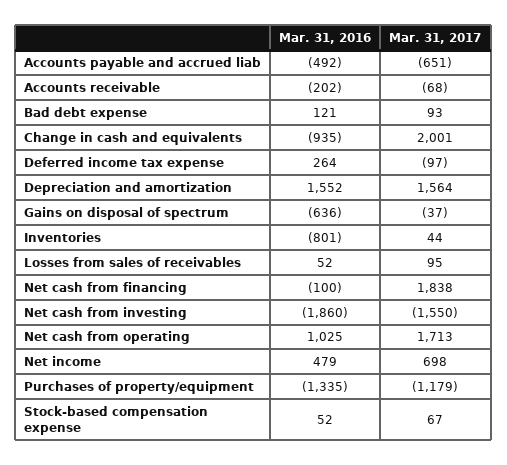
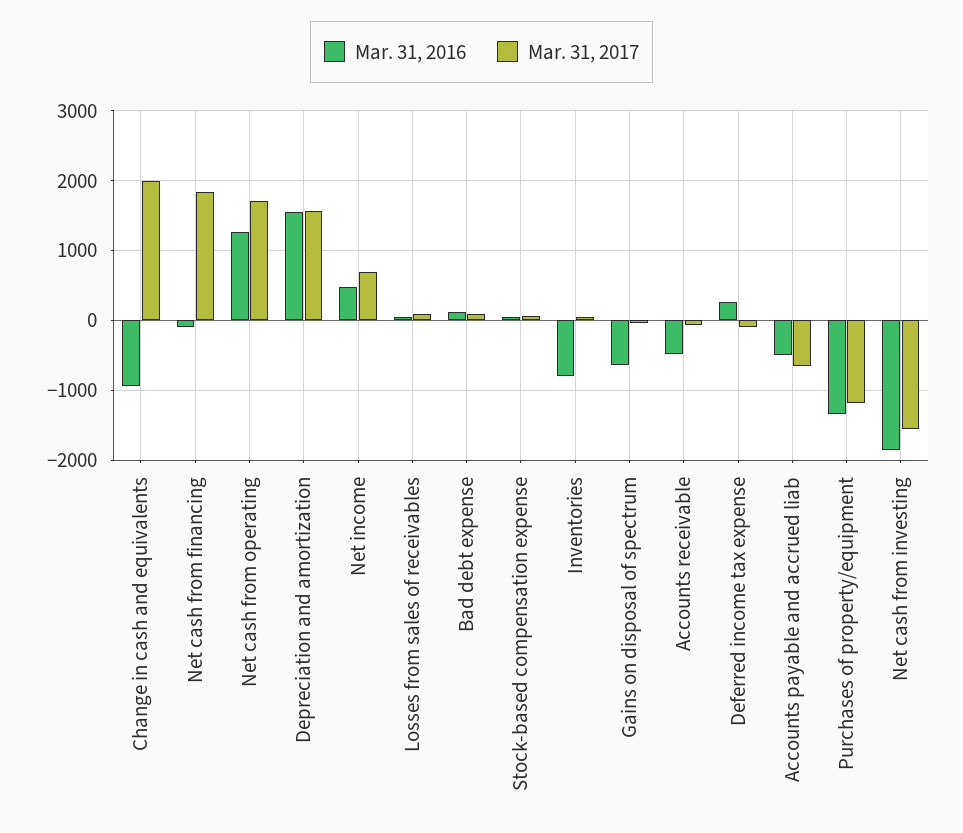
Mar. 31, 2016, Accounts receivable: -202 -> -500
Mar. 31, 2016, Net cash from operating: 1025 -> 1300

